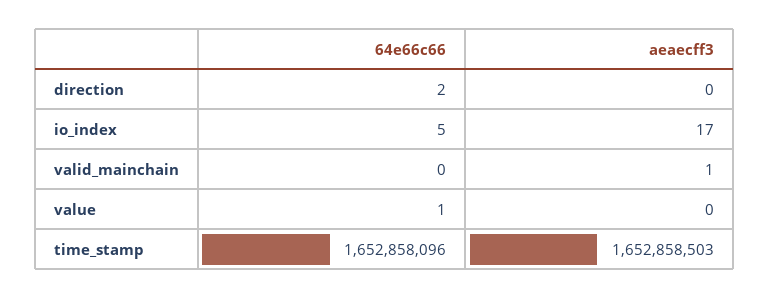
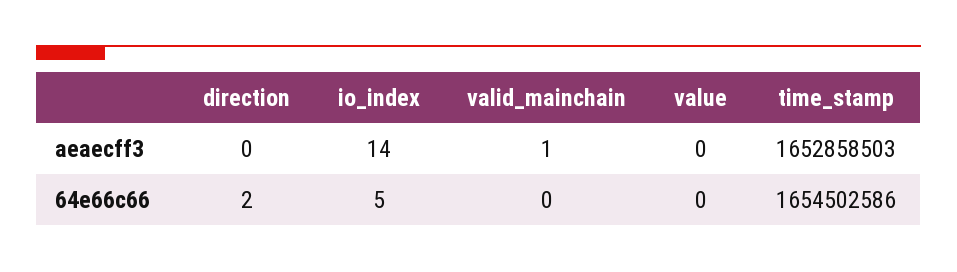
aeaecff3, io_index: 17 -> 14
64e66c66, value: 1 -> 0
64e66c66, time_stamp: 1652858096 -> 1654502586

